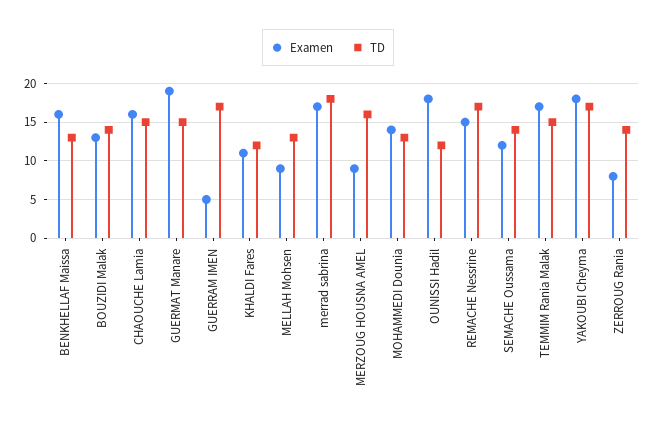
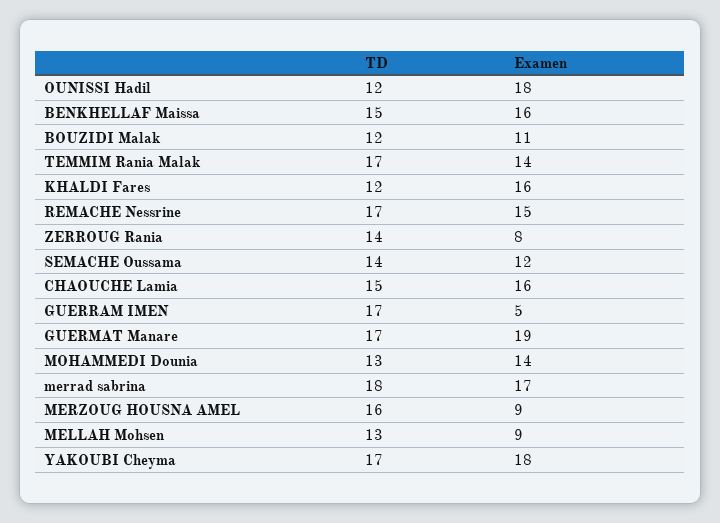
TD, BENKHELLAF Maissa: 13 -> 15
Examen, BOUZIDI Malak: 13 -> 11
TD, BOUZIDI Malak: 14 -> 12
TD, GUERMAT Manare: 15 -> 17
Examen, KHALDI Fares: 11 -> 16
Examen, TEMMIM Rania Malak: 17 -> 14
TD, TEMMIM Rania Malak: 15 -> 17

